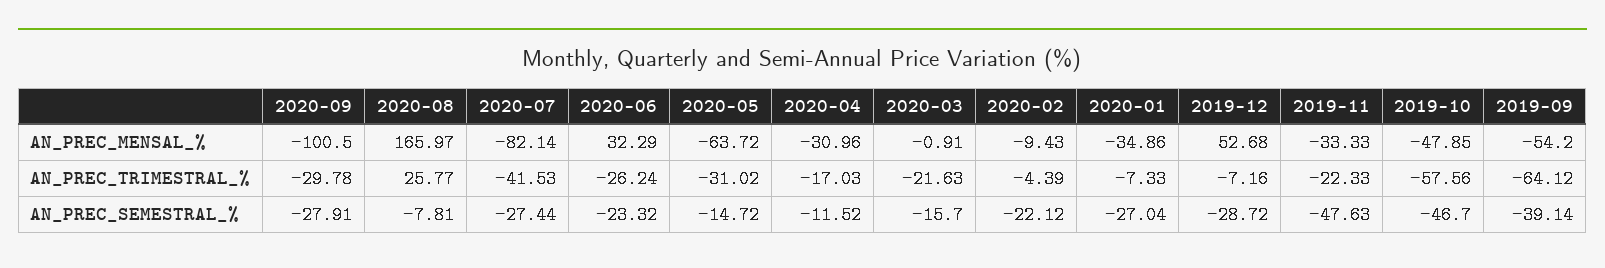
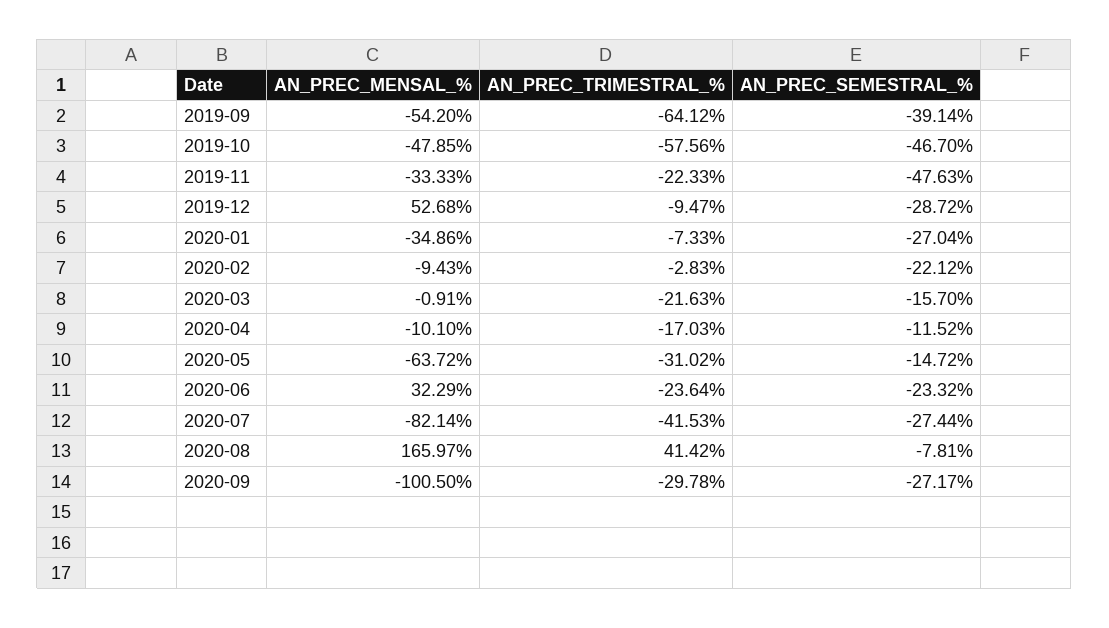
2020-04, AN_PREC_MENSAL_%: -30.96 -> -10.1
2020-08, AN_PREC_TRIMESTRAL_%: 25.77 -> 41.42
2020-06, AN_PREC_TRIMESTRAL_%: -26.24 -> -23.64
2020-02, AN_PREC_TRIMESTRAL_%: -4.39 -> -2.83
2019-12, AN_PREC_TRIMESTRAL_%: -7.16 -> -9.47
2020-09, AN_PREC_SEMESTRAL_%: -27.91 -> -27.17

